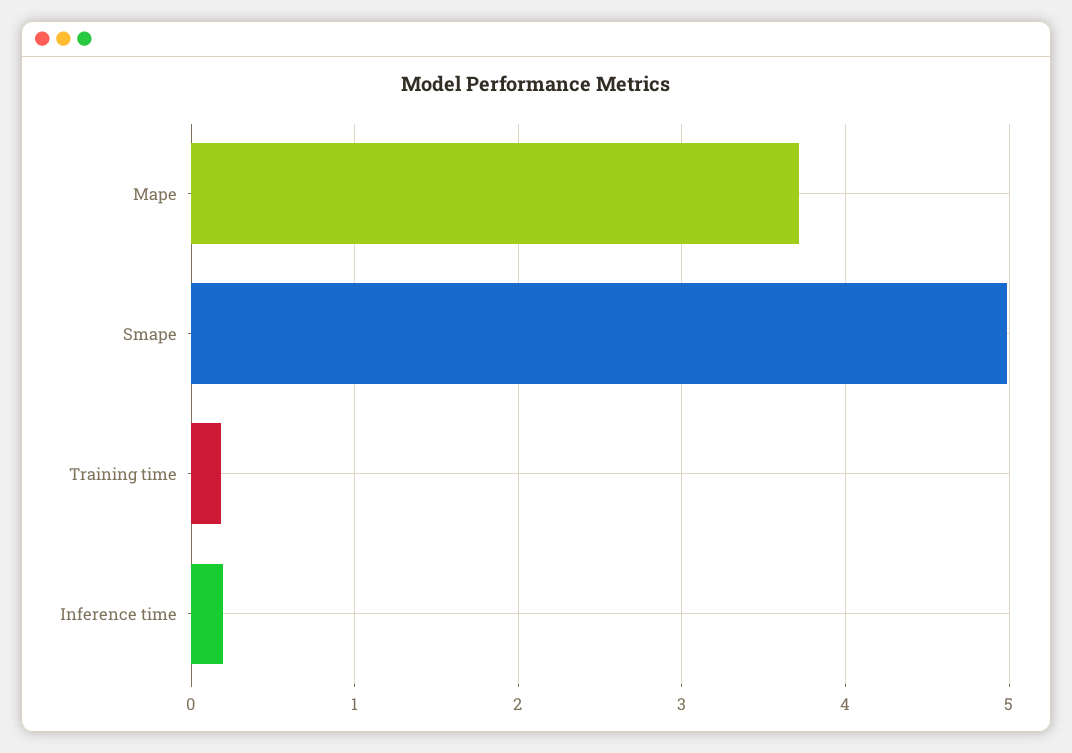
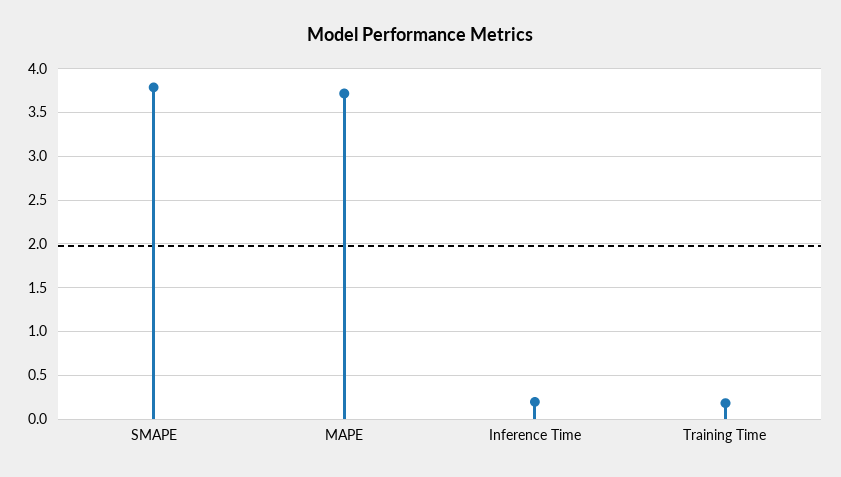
Smape: 5 -> 3.8

